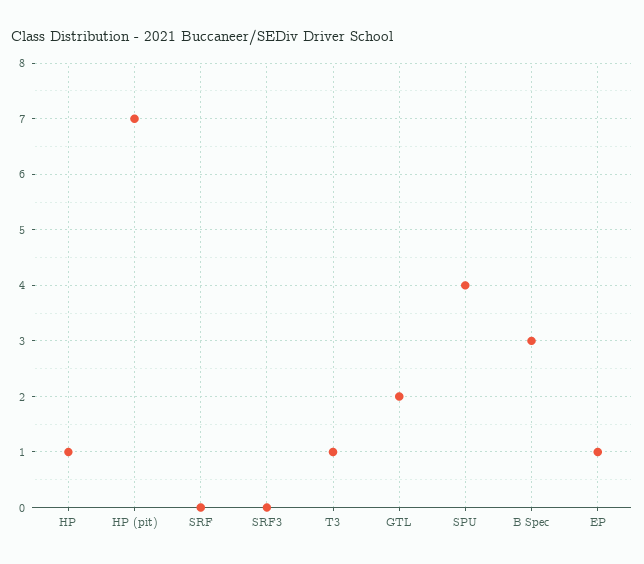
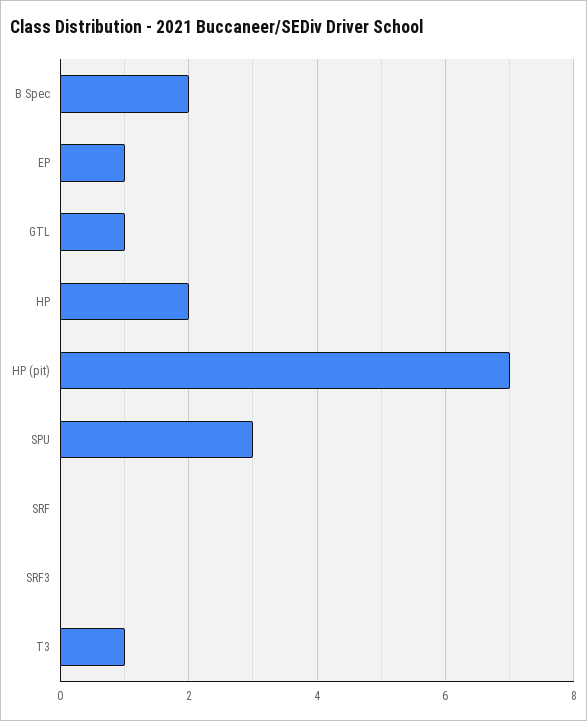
HP: 1 -> 2
GTL: 2 -> 1
SPU: 4 -> 3
B Spec: 3 -> 2

